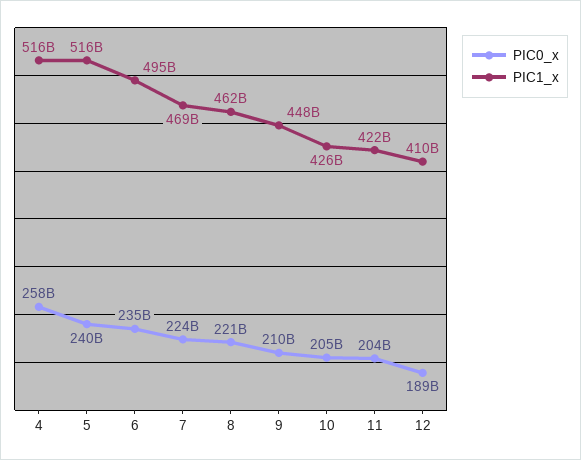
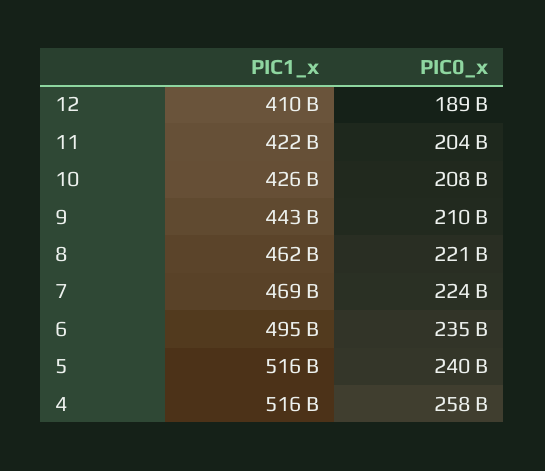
PIC1_x, 9: 448000000000 -> 443000000000
PIC0_x, 10: 205000000000 -> 208000000000

